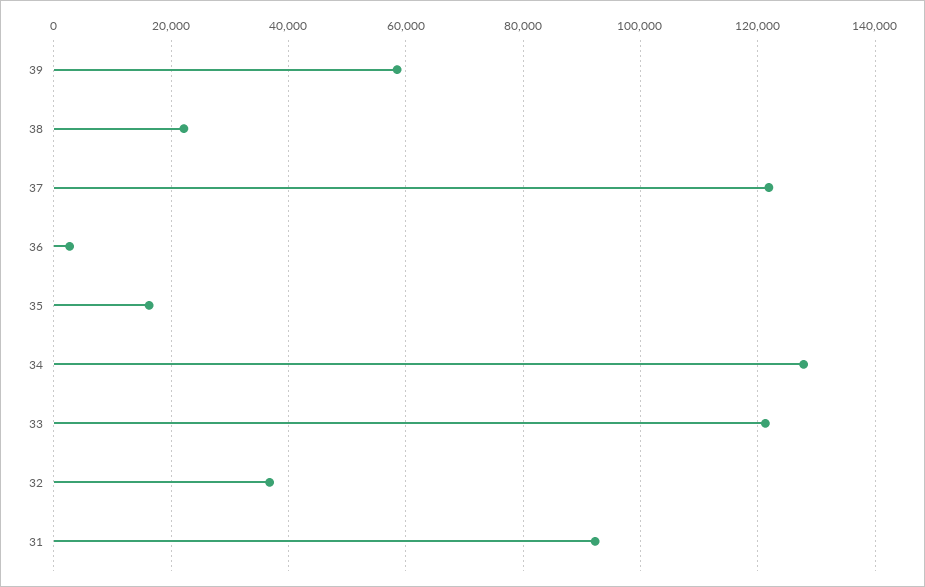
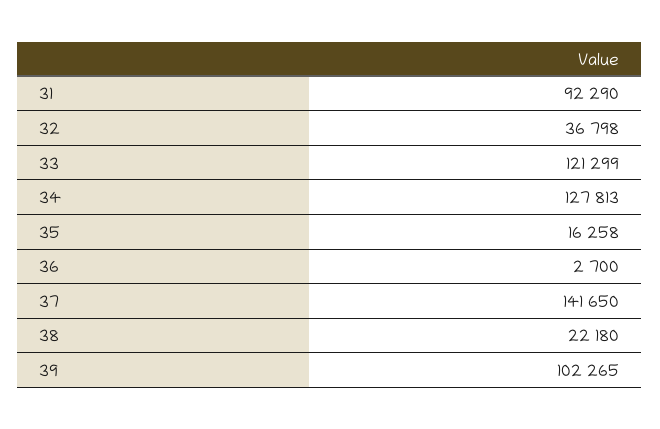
39: 58000 -> 102265
37: 122000 -> 141650

